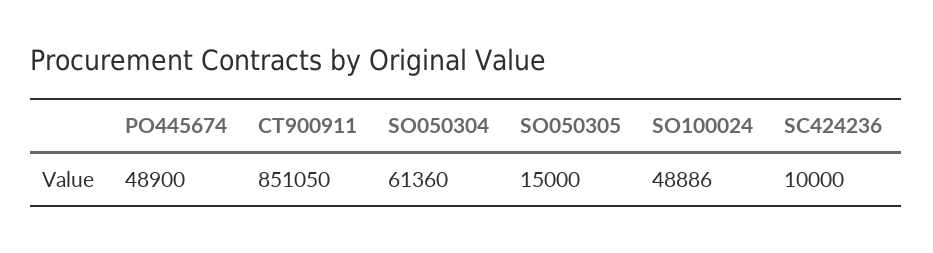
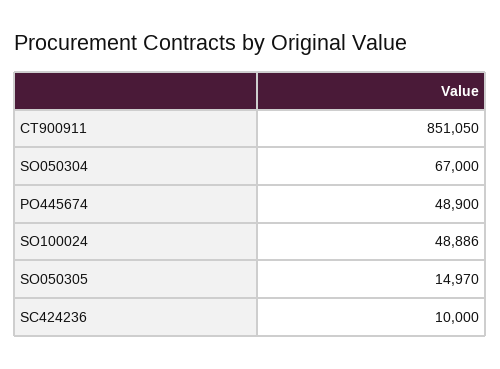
SO050304: 61360 -> 67000
SO050305: 15000 -> 14970

